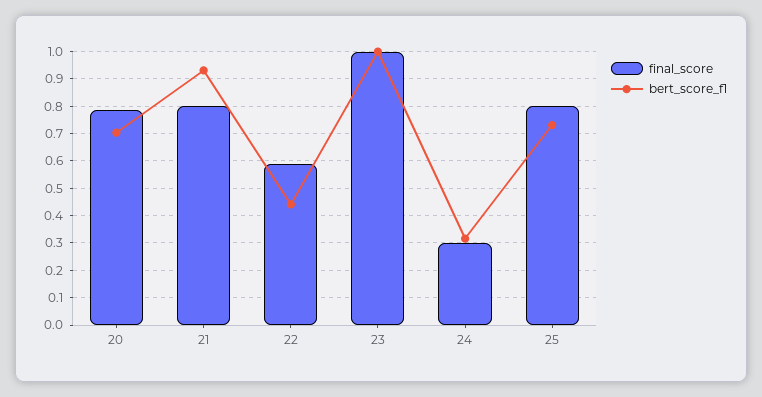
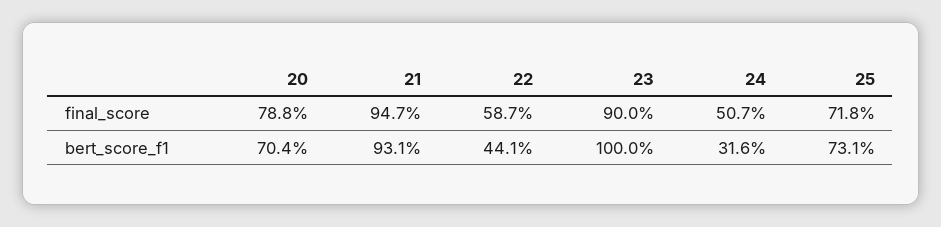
final_score, 21: 0.8 -> 0.947
final_score, 23: 1 -> 0.9
final_score, 24: 0.3 -> 0.507
final_score, 25: 0.8 -> 0.718

